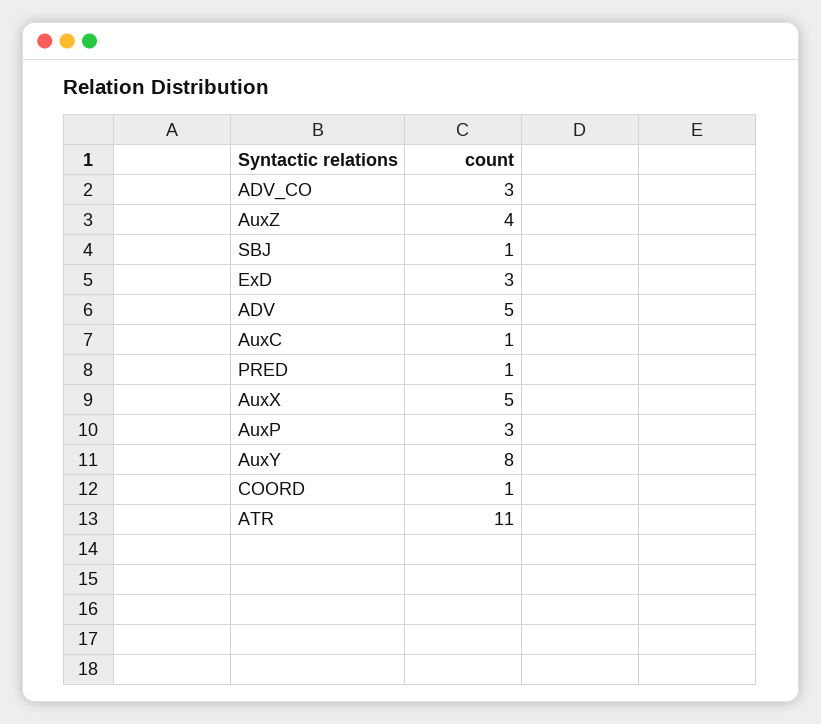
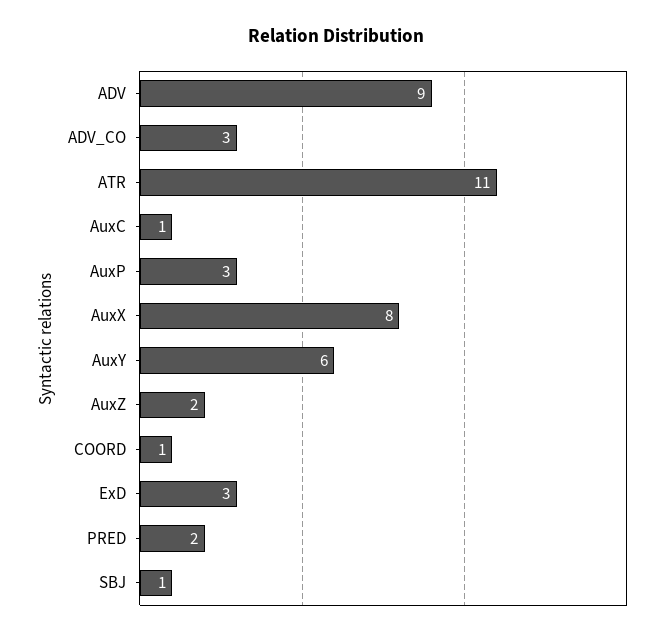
AuxZ: 4 -> 2
ADV: 5 -> 9
PRED: 1 -> 2
AuxX: 5 -> 8
AuxY: 8 -> 6

